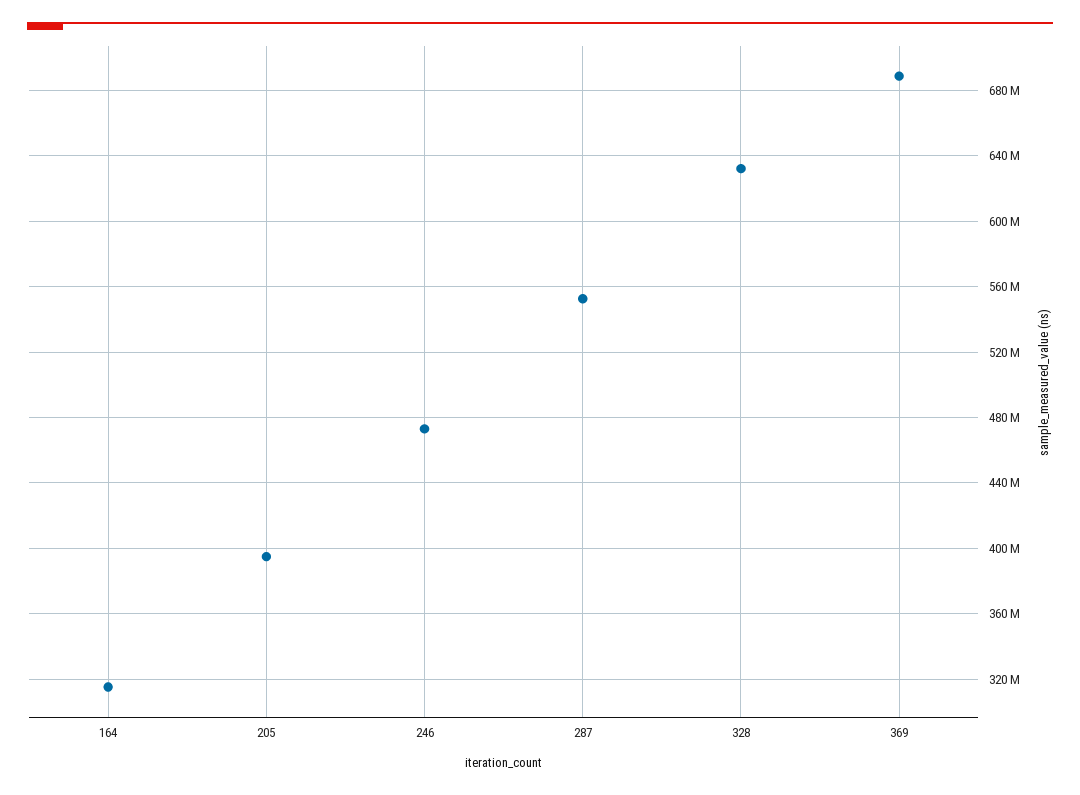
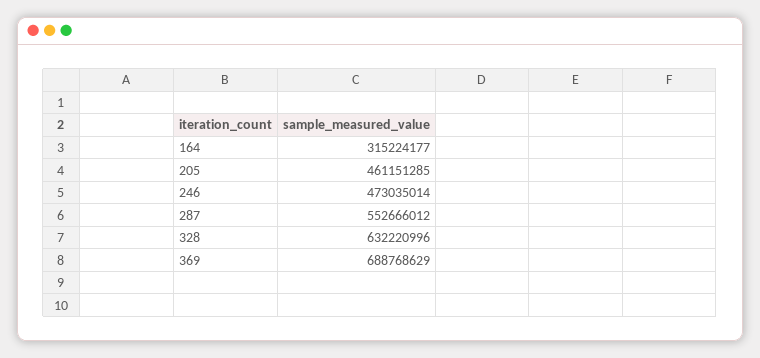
205: 395000000 -> 461151285

